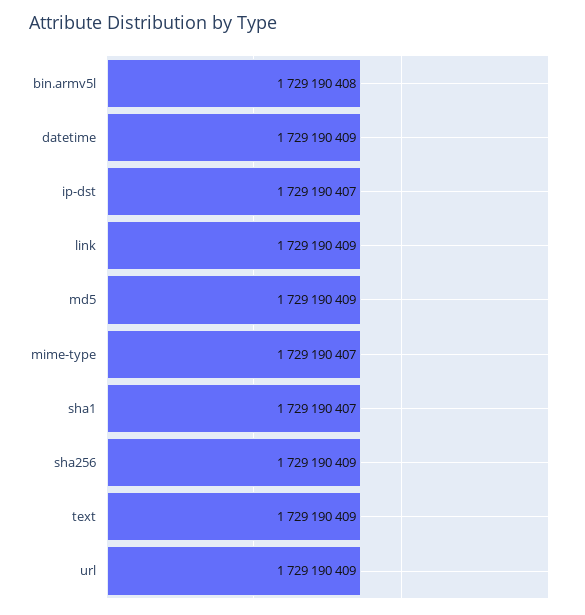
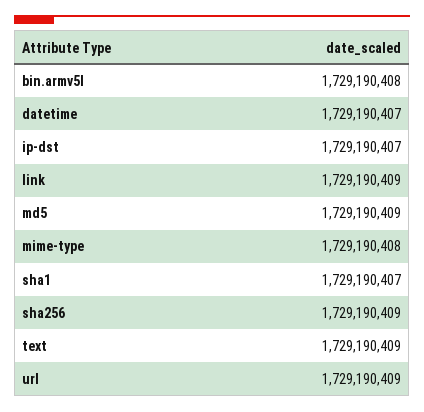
datetime: 1729190409 -> 1729190407
mime-type: 1729190407 -> 1729190408

